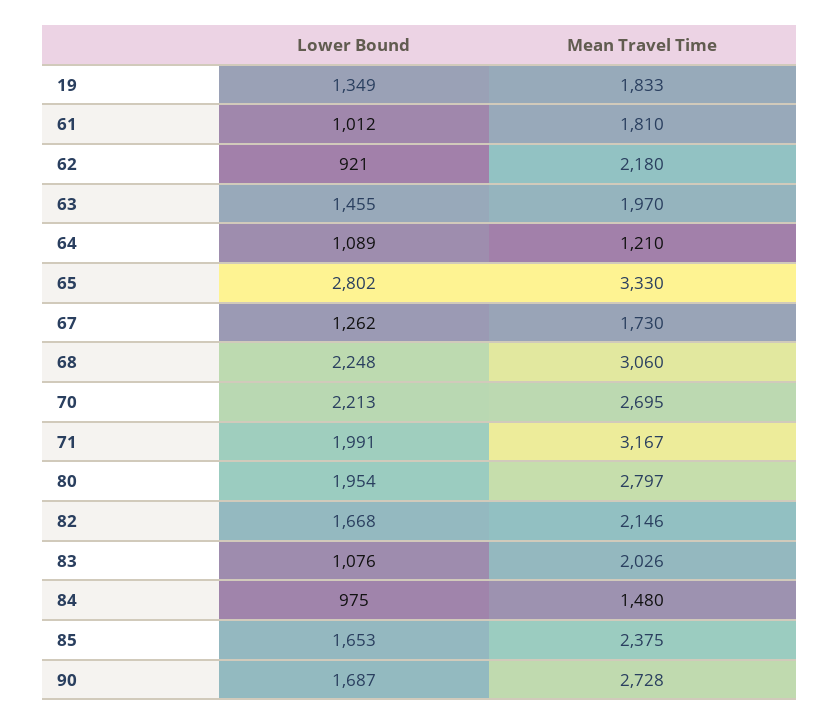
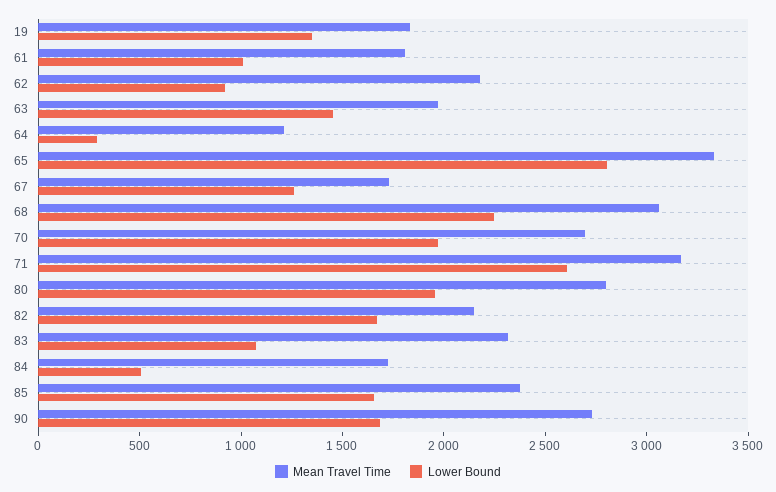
Lower Bound, 64: 1089 -> 300
Lower Bound, 70: 2213 -> 2000
Lower Bound, 71: 1991 -> 2600
Mean Travel Time, 83: 2026 -> 2300
Lower Bound, 84: 975 -> 500
Mean Travel Time, 84: 1480 -> 1700

